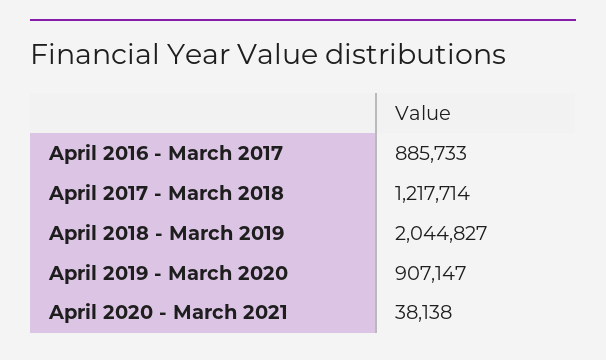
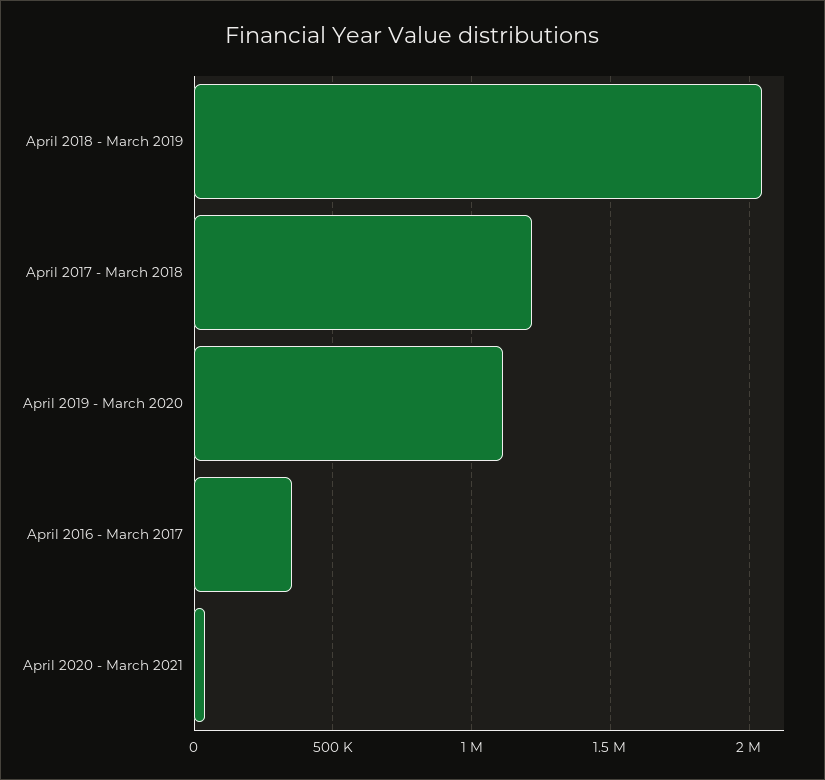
April 2016 - March 2017: 885733 -> 350000
April 2019 - March 2020: 907147 -> 1100000

